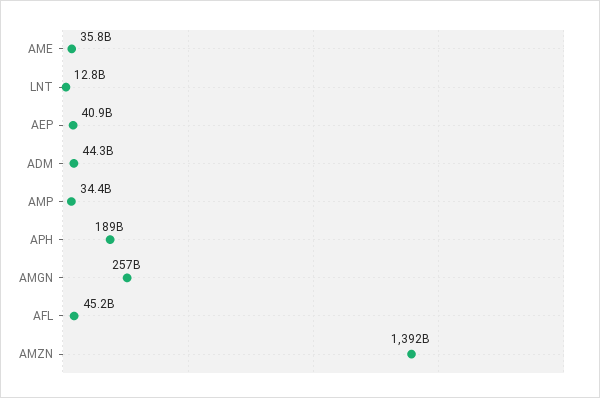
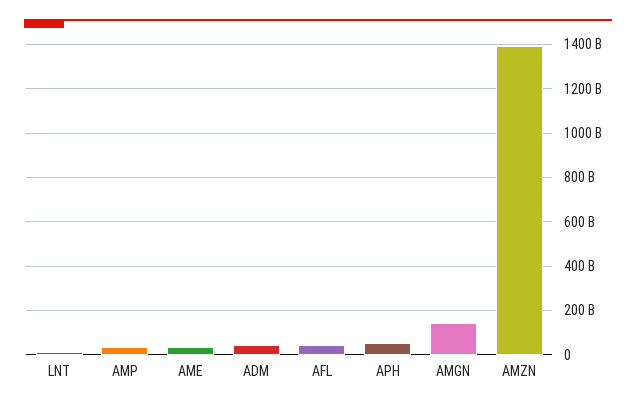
AEP: 40900000000 -> none
APH: 189000000000 -> 50000000000
AMGN: 257000000000 -> 150000000000

